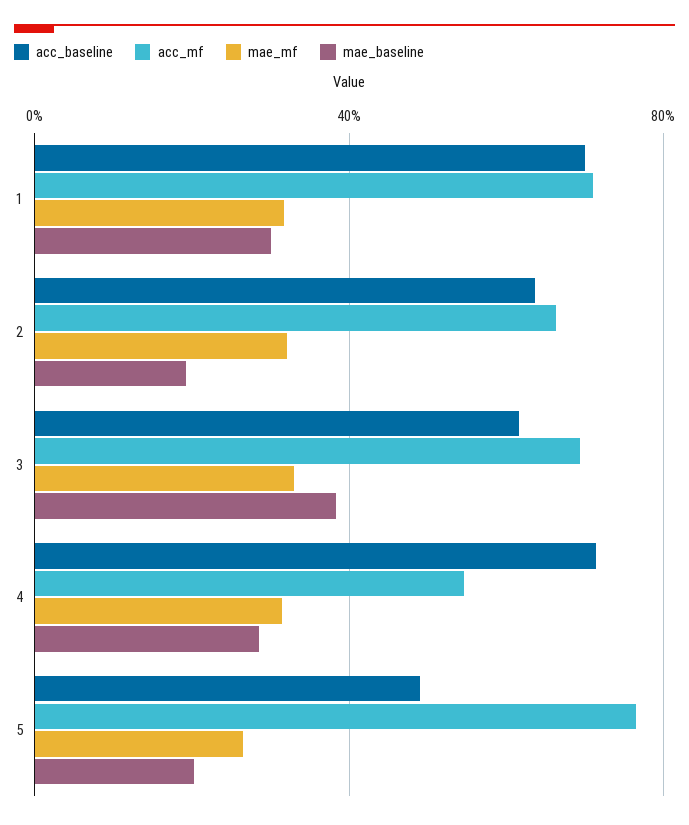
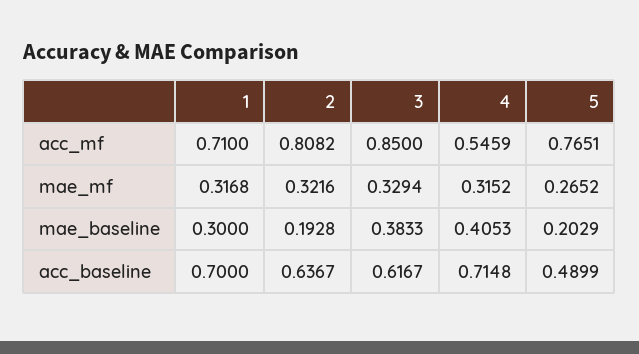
acc_mf, 2: 0.65 -> 0.8082
acc_mf, 3: 0.7 -> 0.85
mae_baseline, 4: 0.3 -> 0.4053

